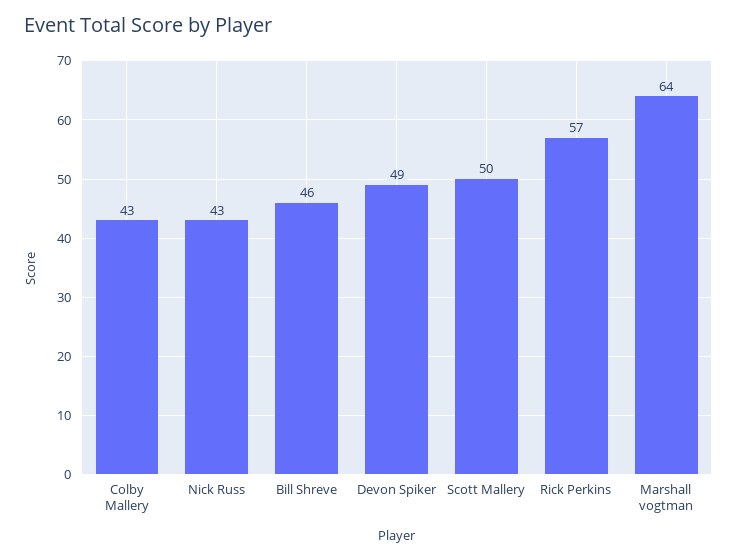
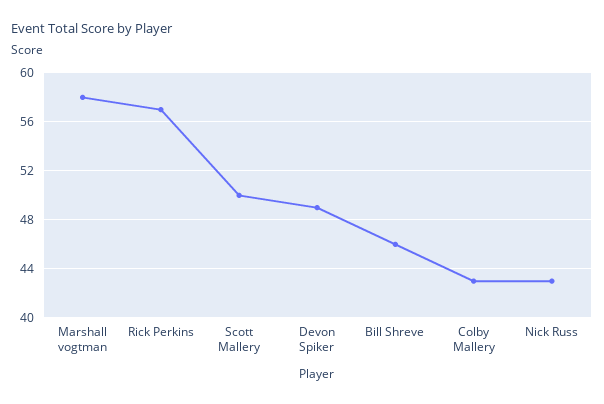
Marshall vogtman: 64 -> 58

